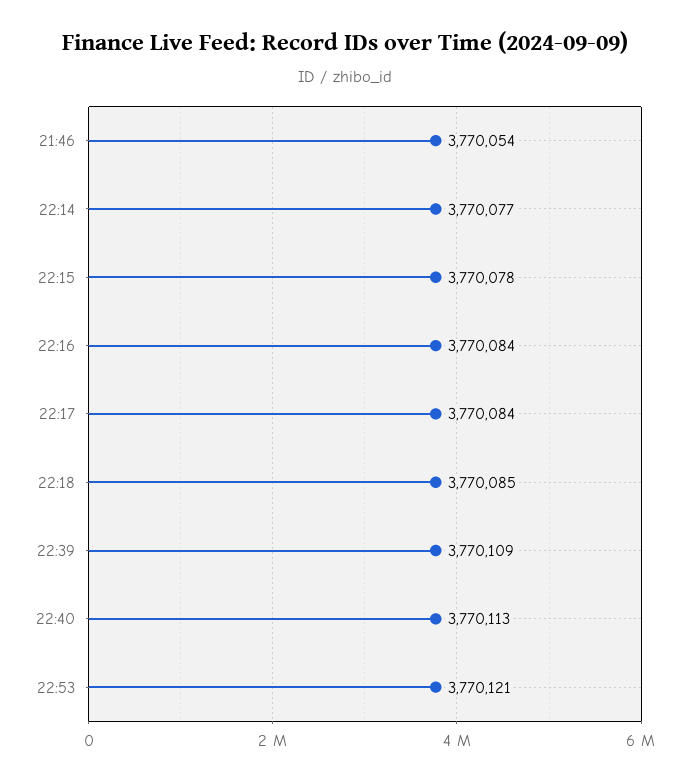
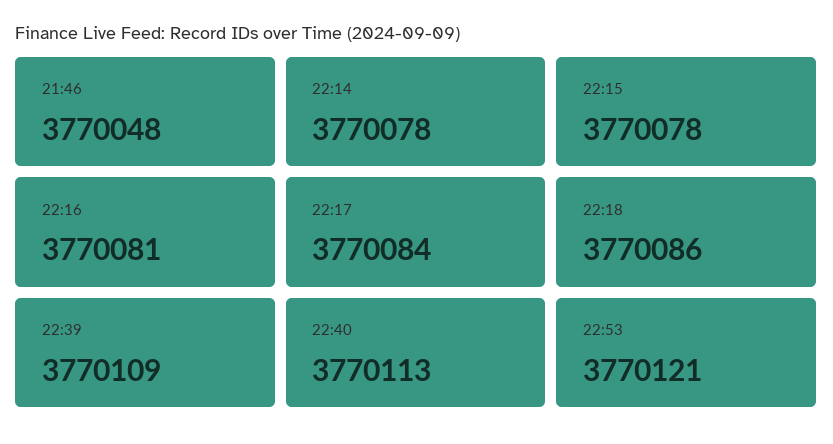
21:46: 3770054 -> 3770048
22:14: 3770077 -> 3770078
22:16: 3770084 -> 3770081
22:18: 3770085 -> 3770086

